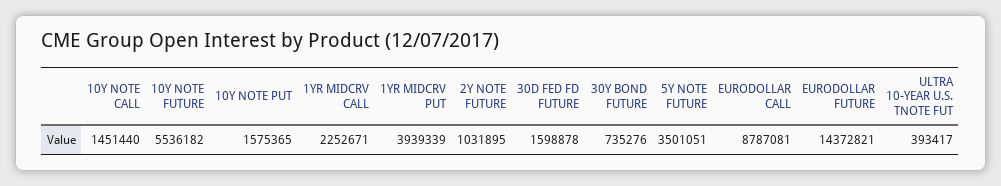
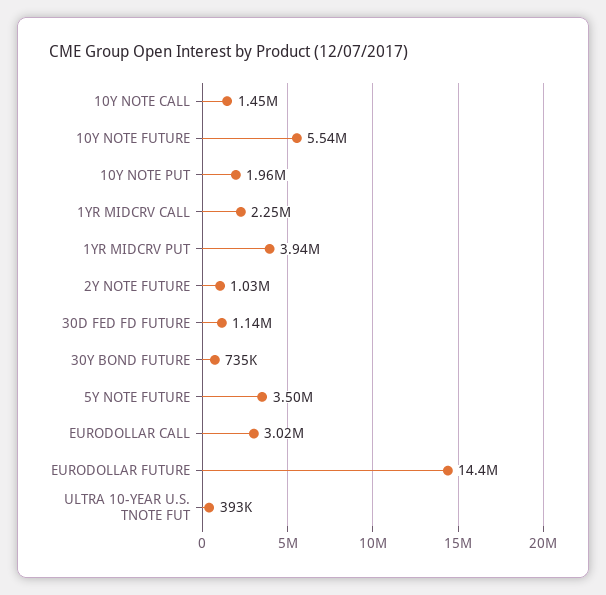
10Y NOTE PUT: 1575365 -> 1960000
30D FED FD FUTURE: 1598878 -> 1140000
EURODOLLAR CALL: 8787081 -> 3020000

